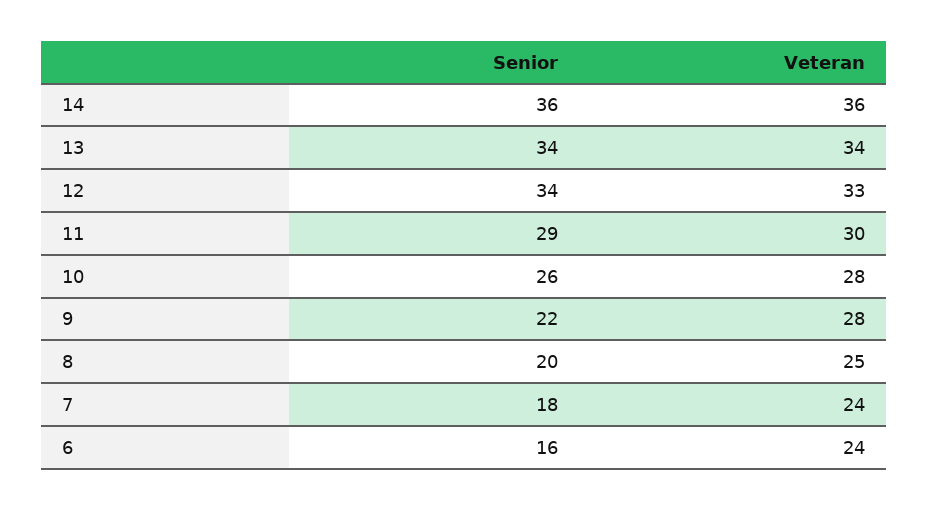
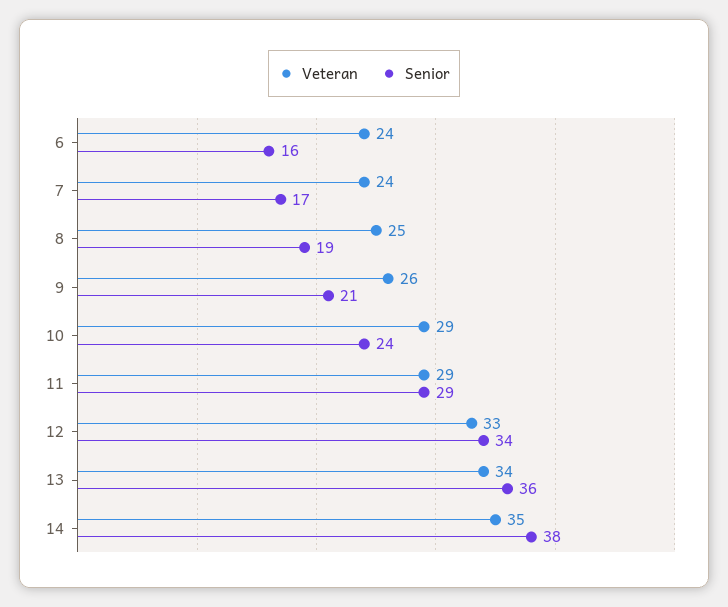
Senior, 14: 36 -> 38
Veteran, 14: 36 -> 35
Senior, 13: 34 -> 36
Veteran, 11: 30 -> 29
Senior, 10: 26 -> 24
Veteran, 10: 28 -> 29
Senior, 9: 22 -> 21
Veteran, 9: 28 -> 26
Senior, 8: 20 -> 19
Senior, 7: 18 -> 17

